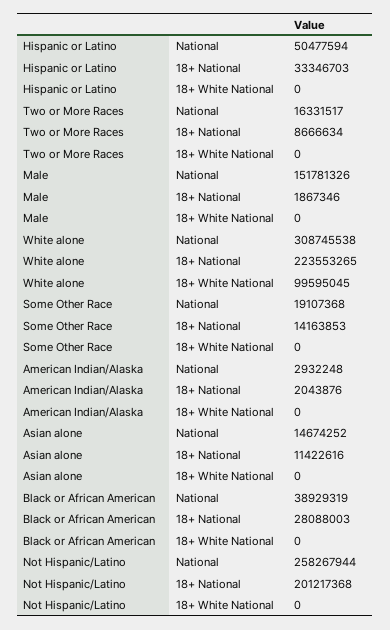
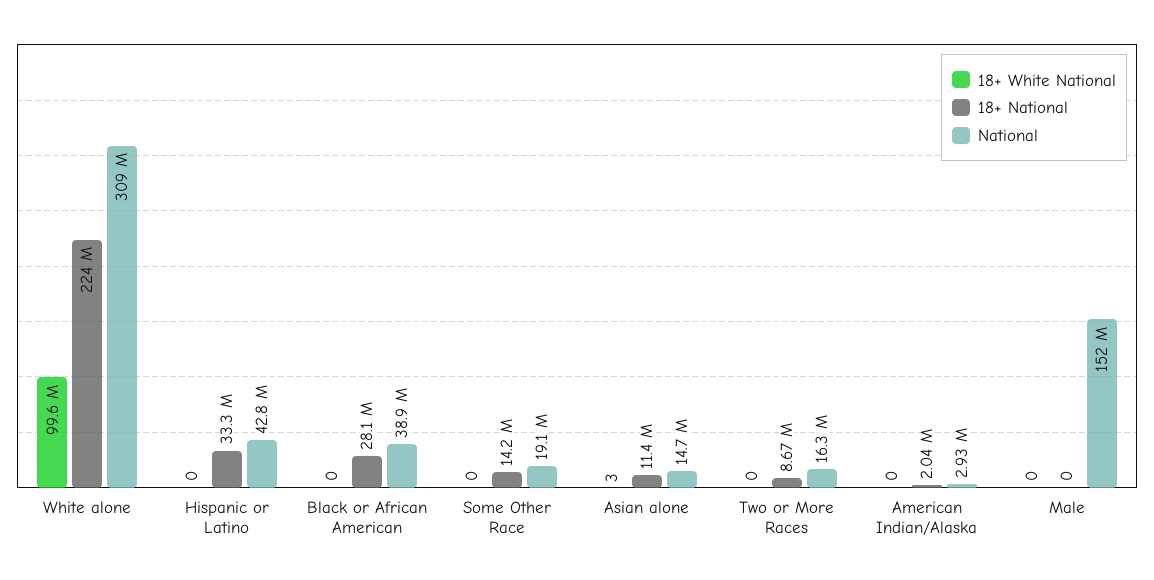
National, Hispanic or Latino: 50477594 -> 42800000
18+ National, Male: 1867346 -> 0
18+ White National, Asian alone: 0 -> 3
National, Not Hispanic/Latino: 258267944 -> none
18+ National, Not Hispanic/Latino: 201217368 -> none
18+ White National, Not Hispanic/Latino: 0 -> none

